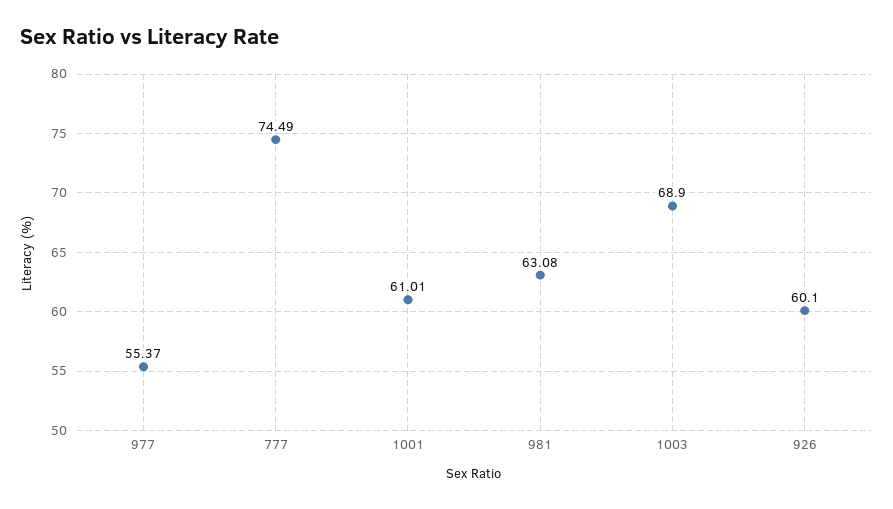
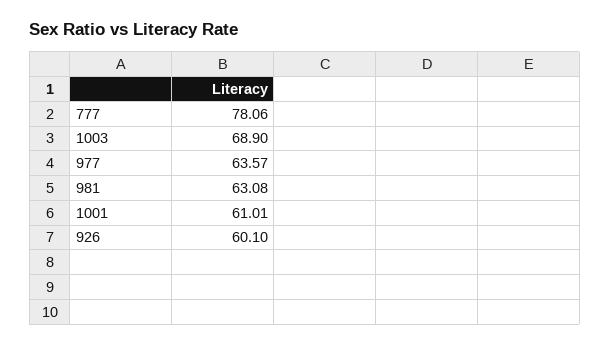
977: 55.37 -> 63.57
777: 74.49 -> 78.06

